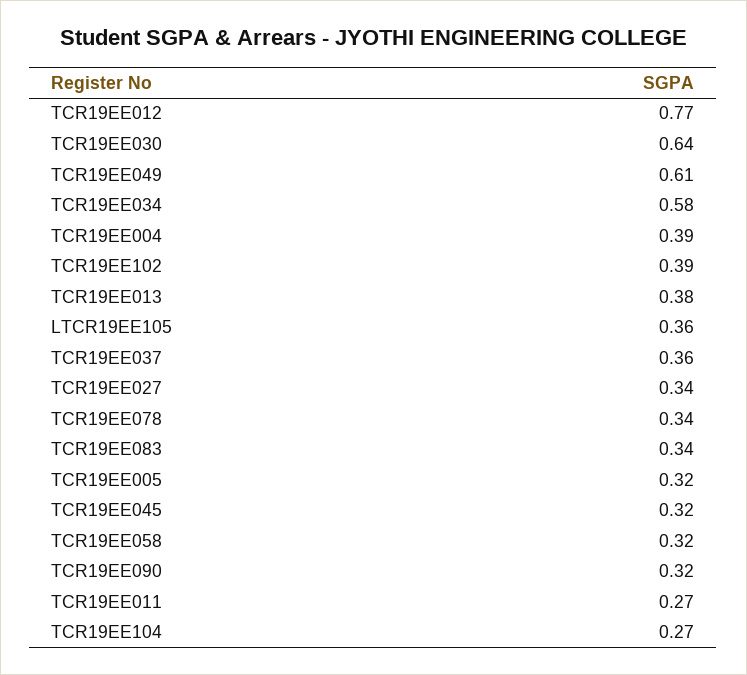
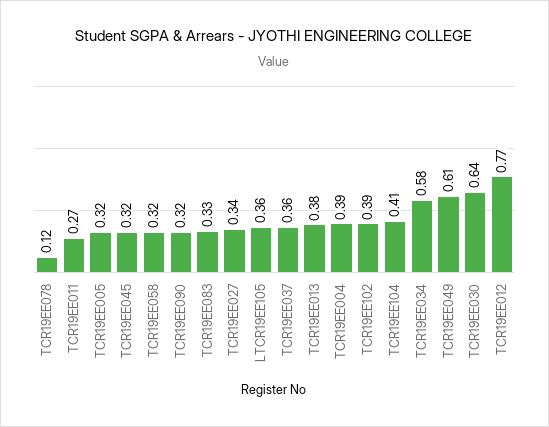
TCR19EE078: 0.34 -> 0.12
TCR19EE083: 0.34 -> 0.33
TCR19EE104: 0.27 -> 0.41

